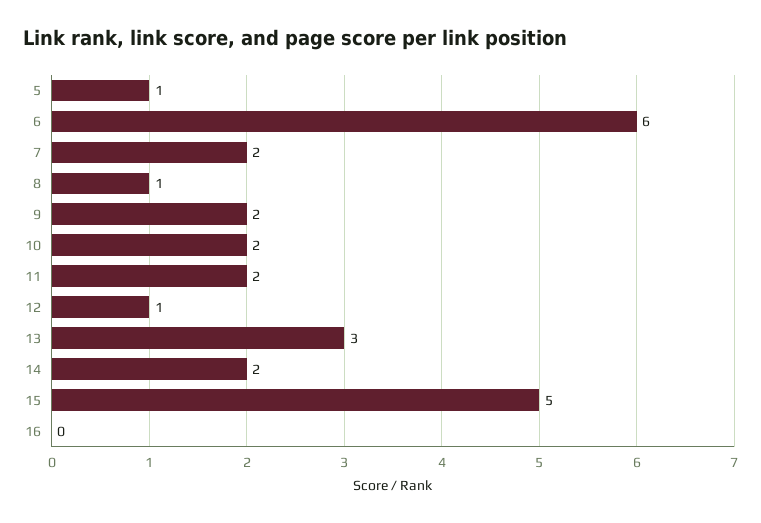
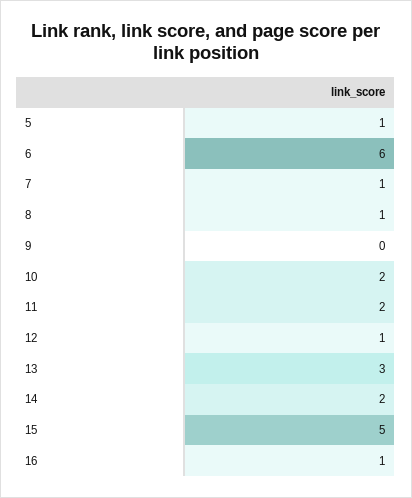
7: 2 -> 1
9: 2 -> 0
16: 0 -> 1

